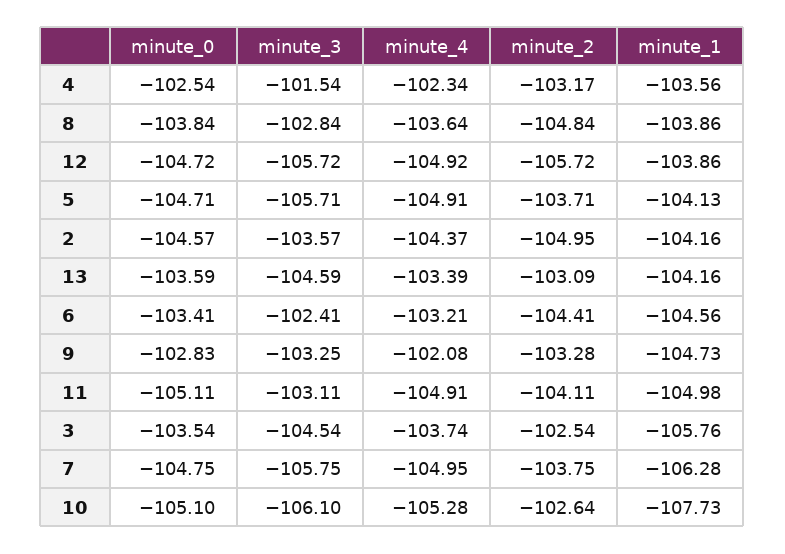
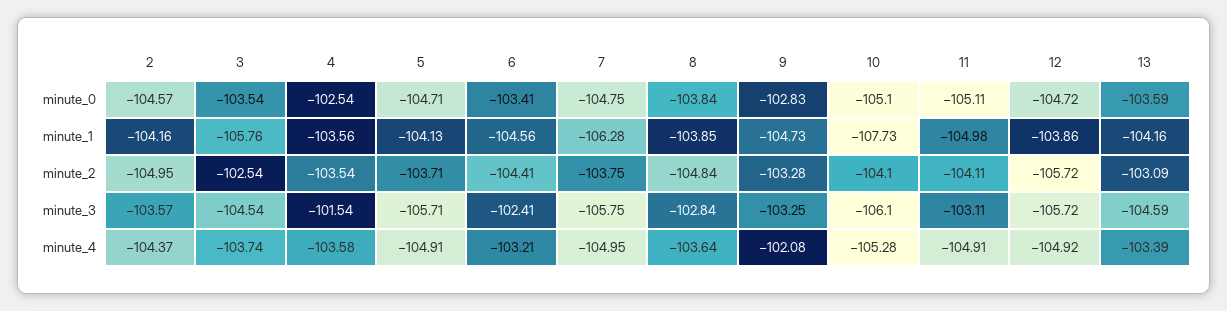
minute_4, 4: -102.34 -> -103.58
minute_2, 4: -103.17 -> -103.54
minute_1, 8: -103.86 -> -103.85
minute_2, 10: -102.64 -> -104.1

